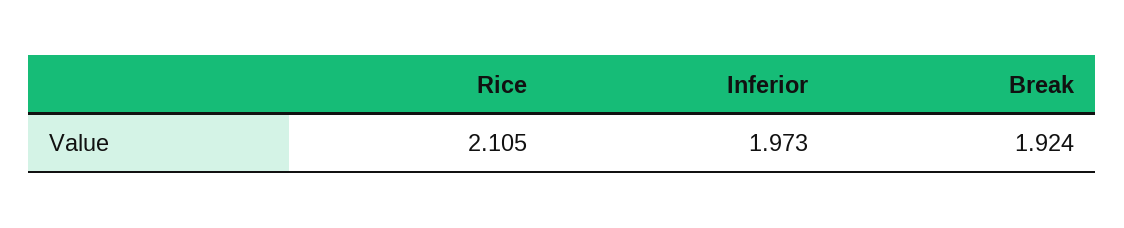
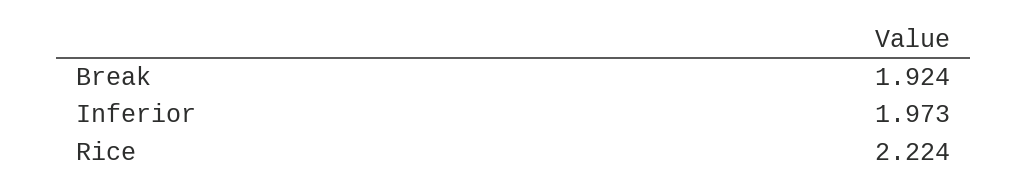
Rice: 2.105 -> 2.224

